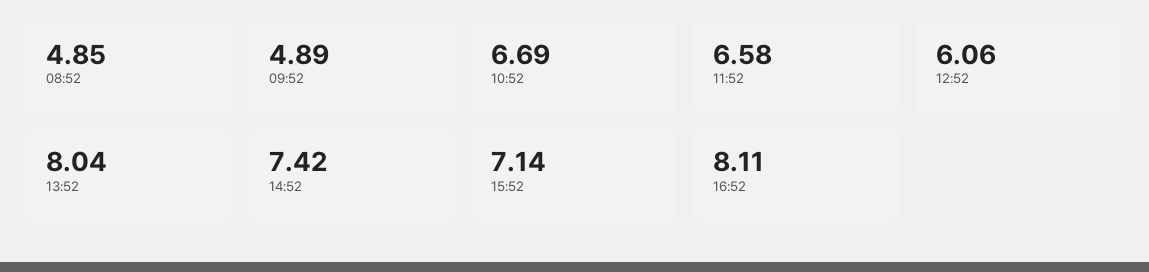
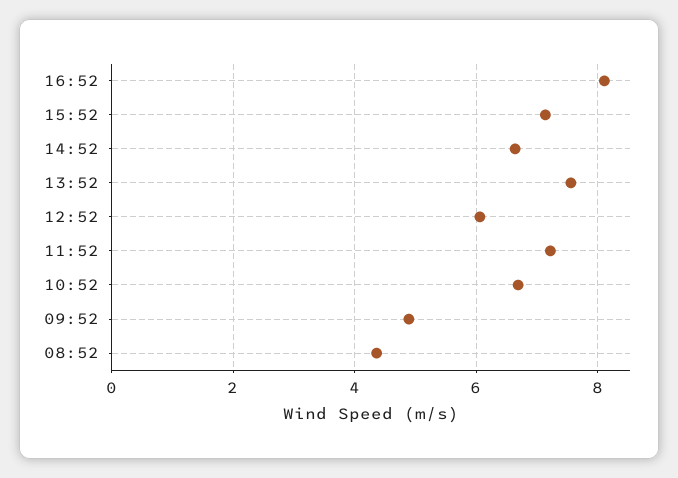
08:52: 4.85 -> 4.4
11:52: 6.58 -> 7.2
13:52: 8.04 -> 7.6
14:52: 7.42 -> 6.6

